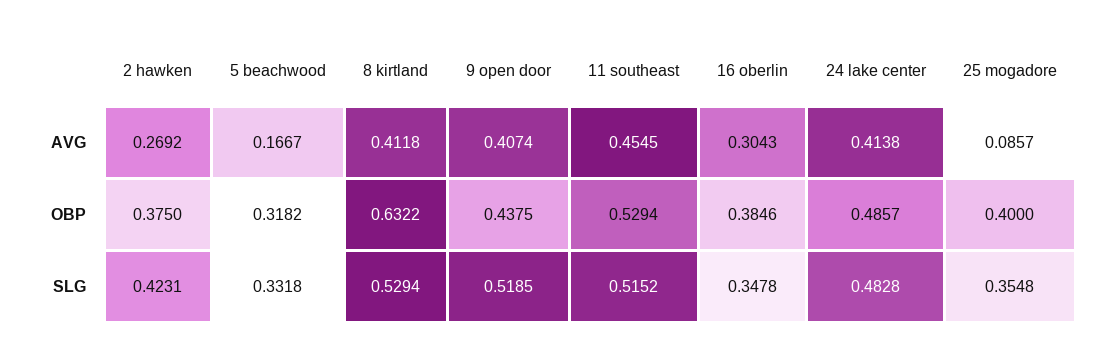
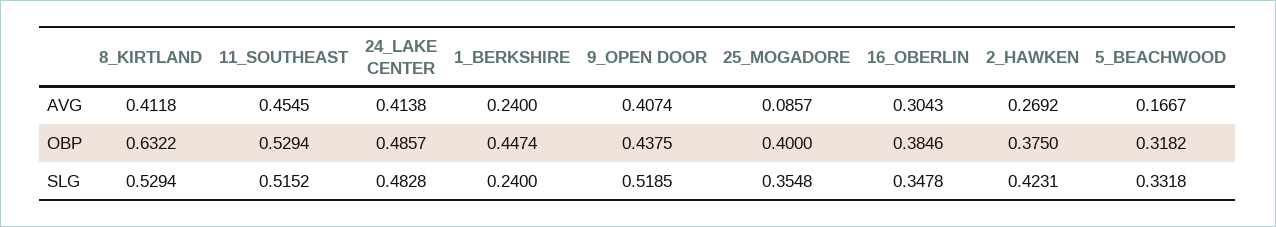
1_BERKSHIRE, AVG: none -> 0.24
1_BERKSHIRE, OBP: none -> 0.4474
1_BERKSHIRE, SLG: none -> 0.24

